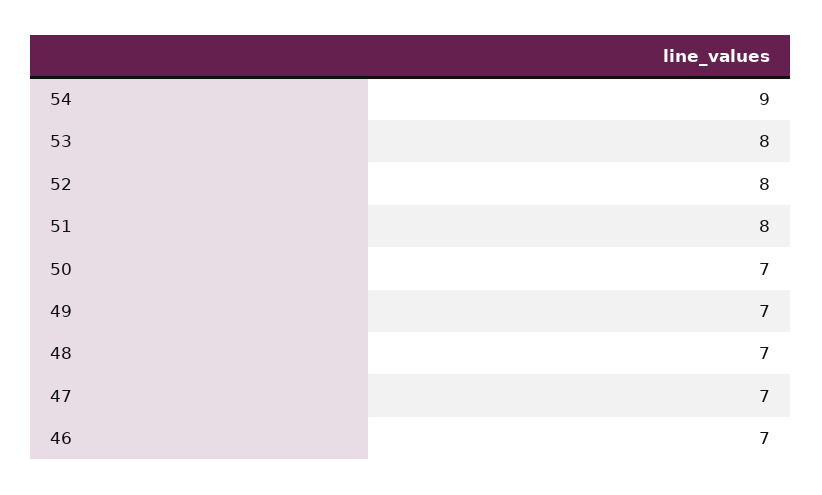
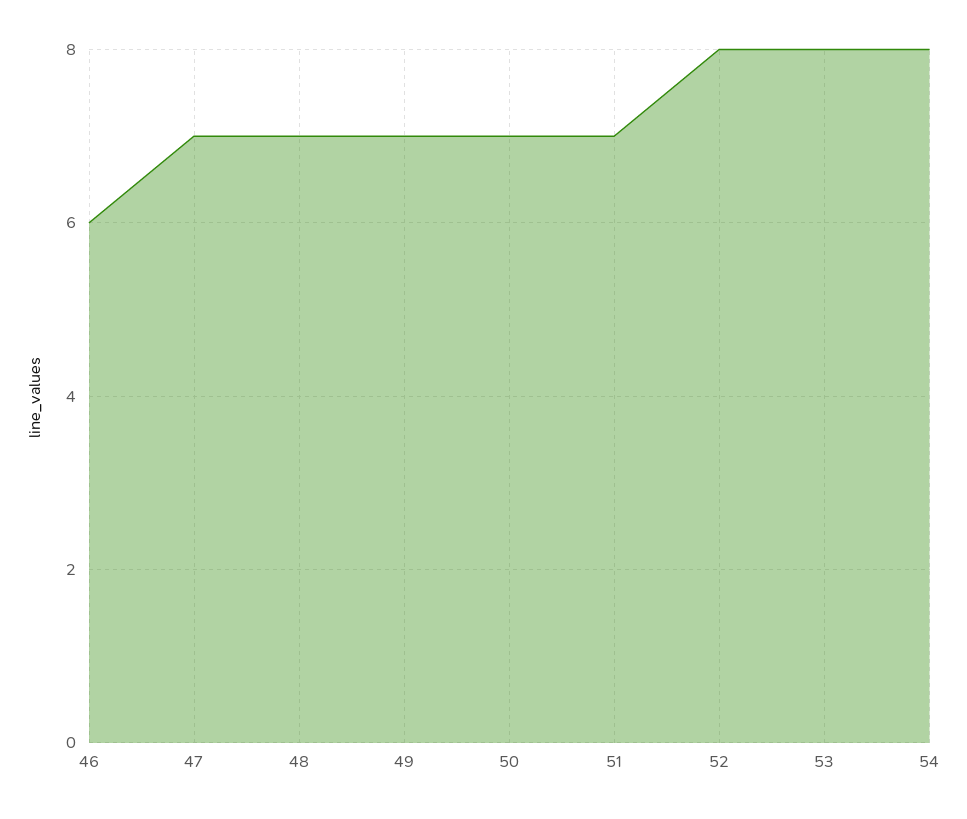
54: 9 -> 8
51: 8 -> 7
46: 7 -> 6

